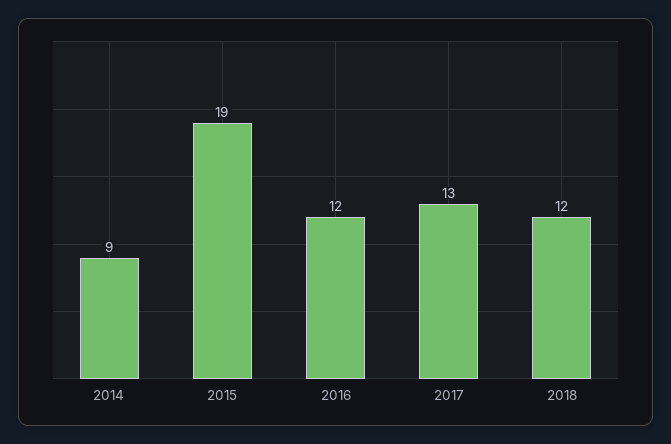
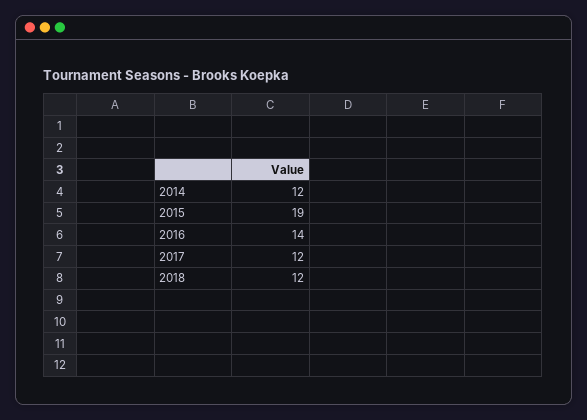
2014: 9 -> 12
2016: 12 -> 14
2017: 13 -> 12

